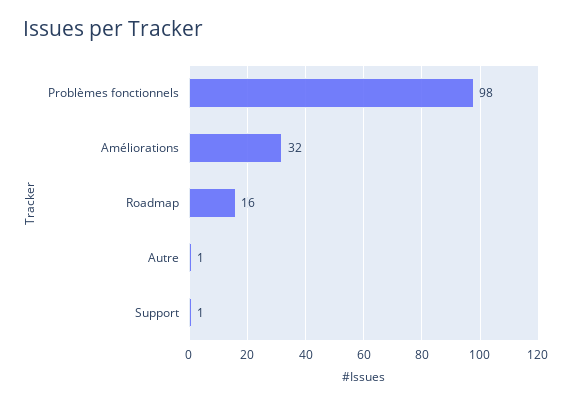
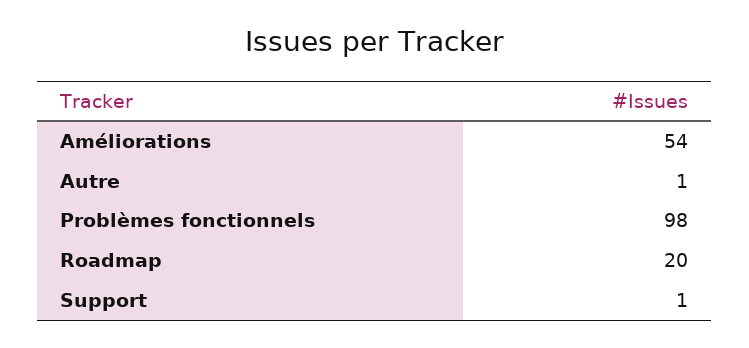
Améliorations: 32 -> 54
Roadmap: 16 -> 20

